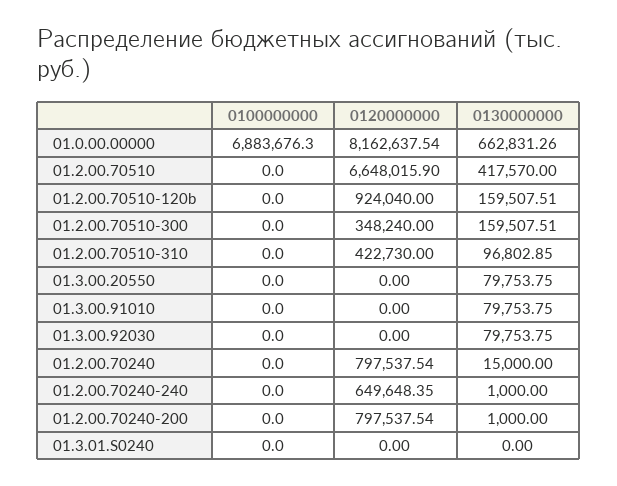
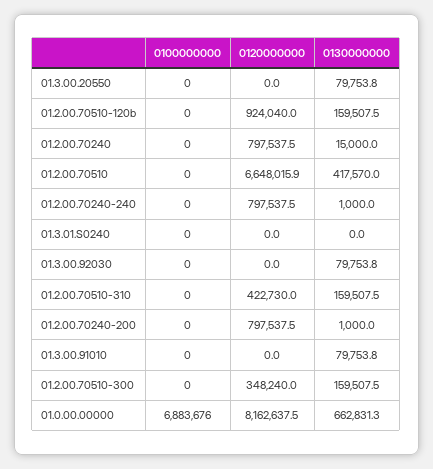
0130000000, 01.2.00.70510-310: 96802.85 -> 159507.5
0120000000, 01.2.00.70240-240: 649648.35 -> 797537.5

